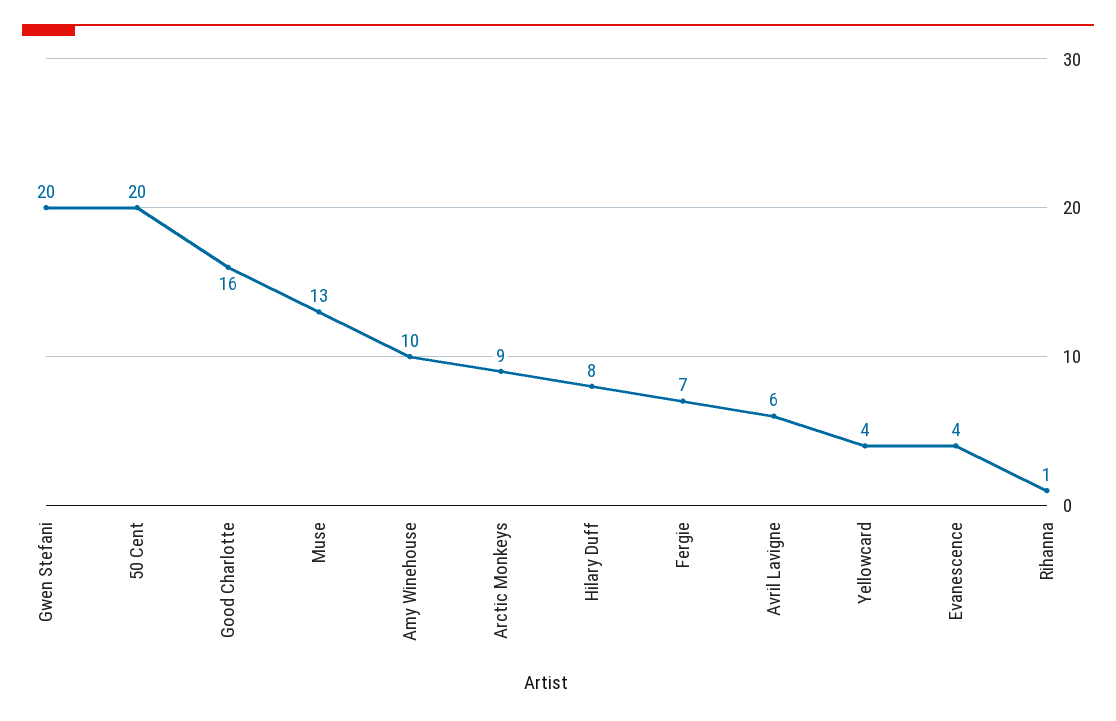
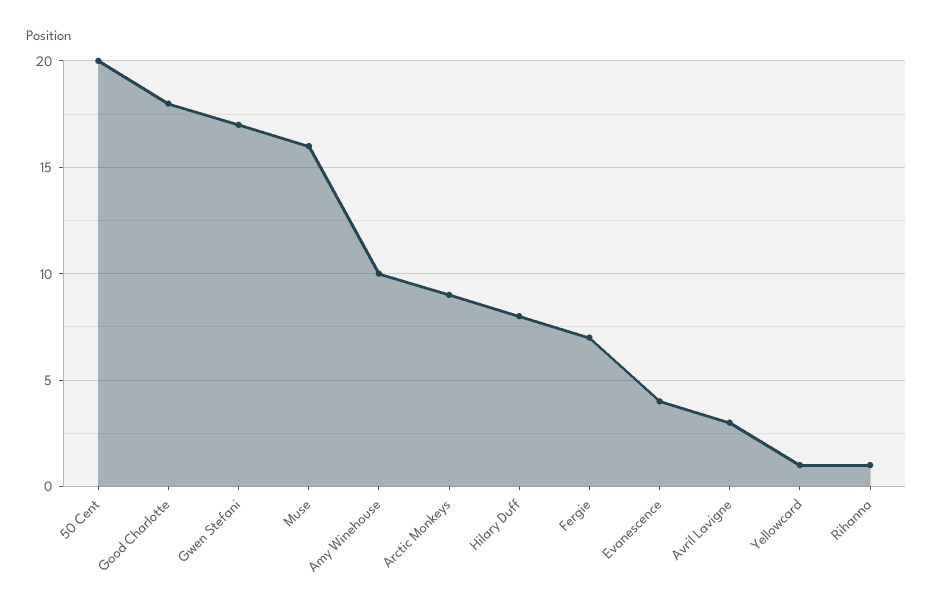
Gwen Stefani: 20 -> 17
Good Charlotte: 16 -> 18
Muse: 13 -> 16
Avril Lavigne: 6 -> 3
Yellowcard: 4 -> 1

